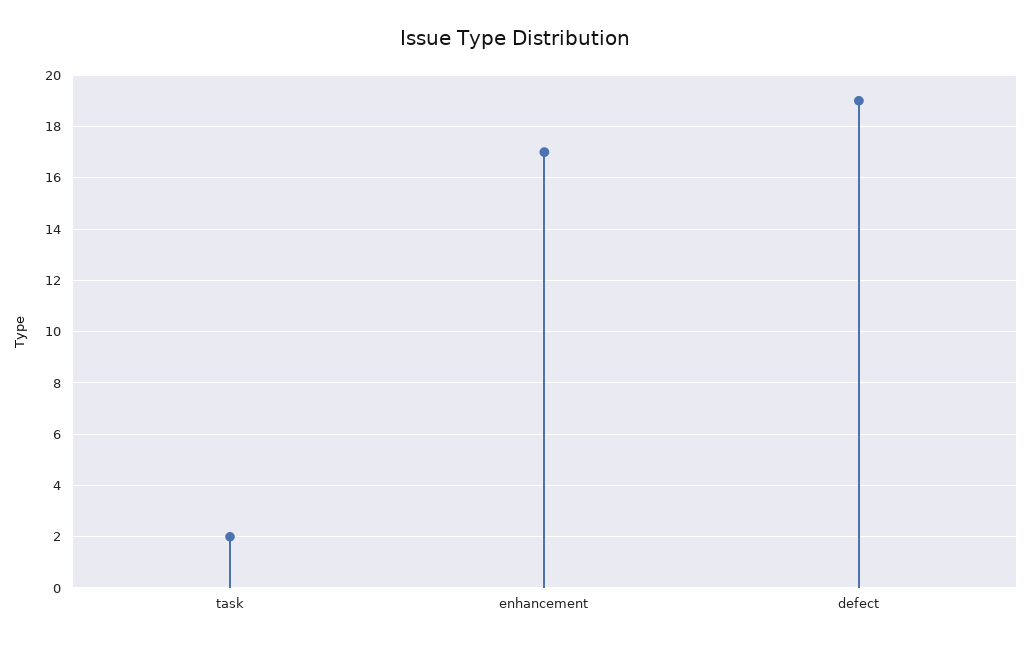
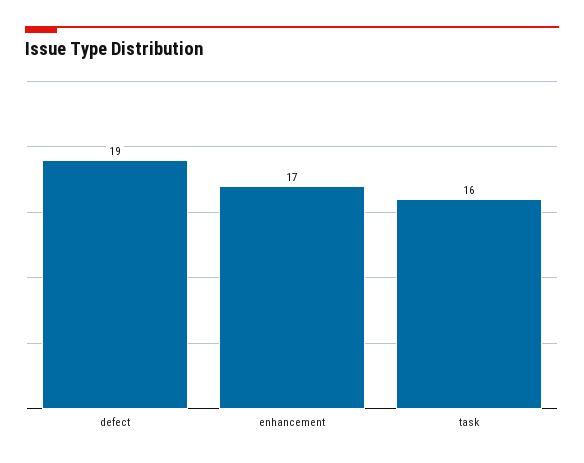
task: 2 -> 16

